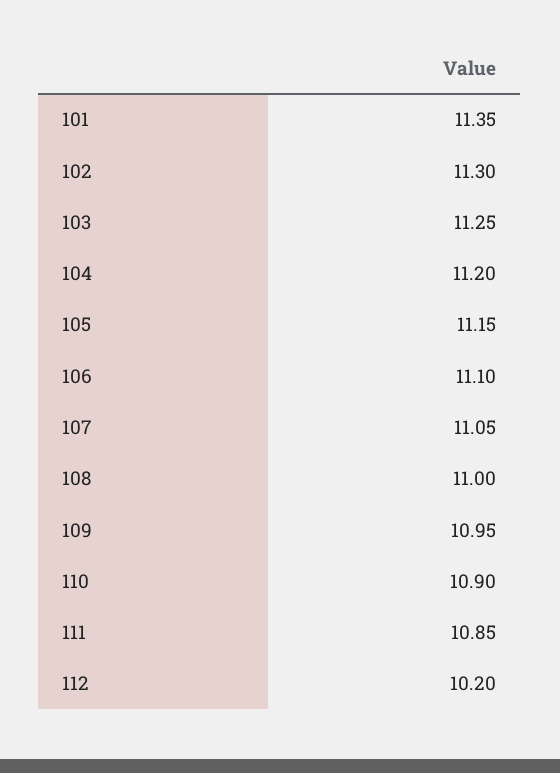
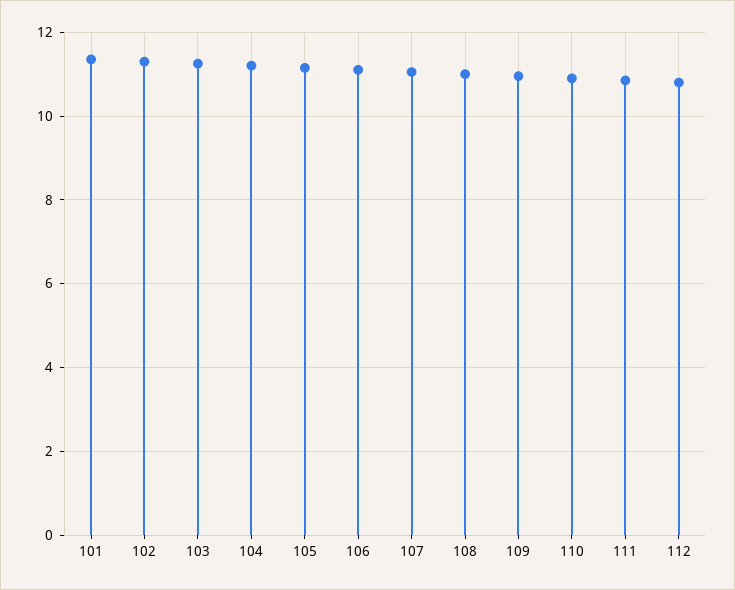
112: 10.2 -> 10.8

